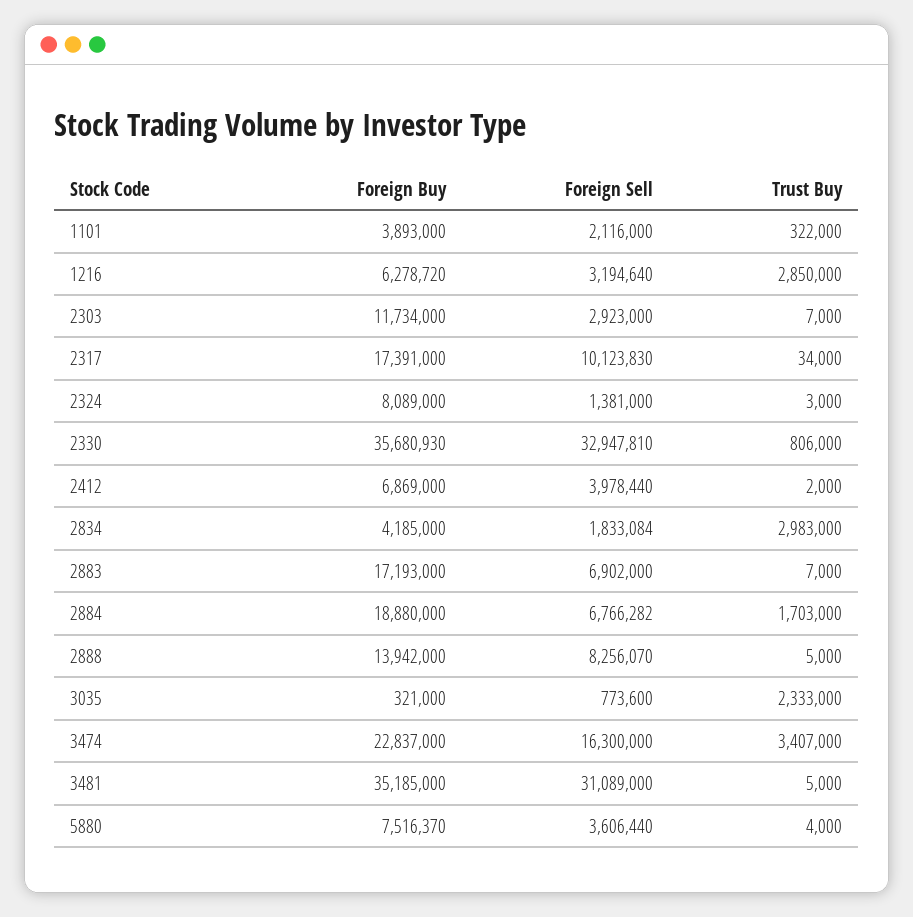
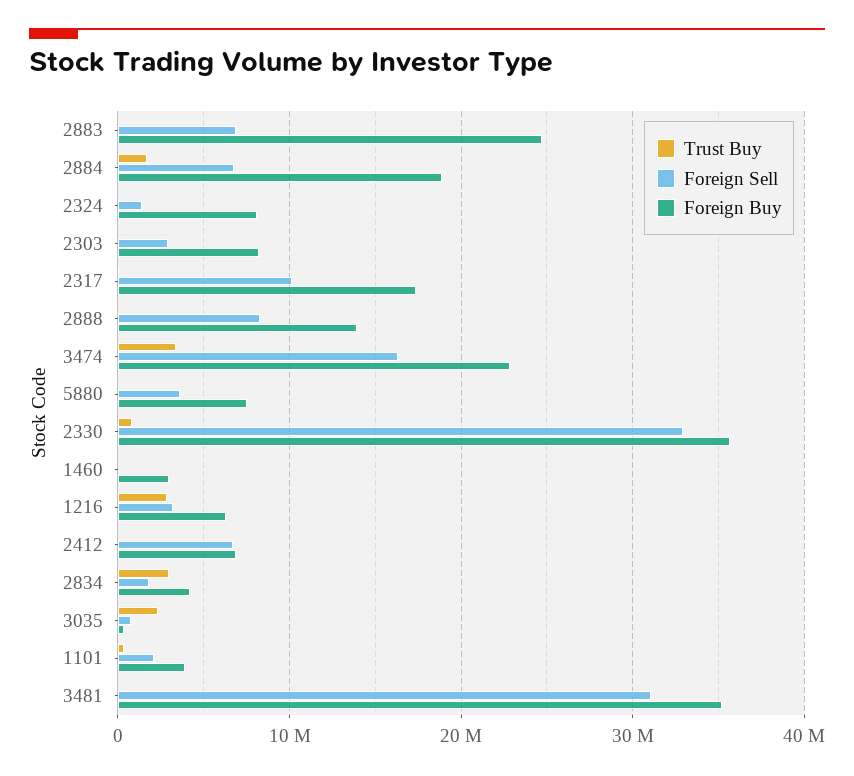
Foreign Buy, 2303: 11734000 -> 8000000
Foreign Sell, 2412: 3978440 -> 7000000
Foreign Buy, 2883: 17193000 -> 25000000
Trust Buy, 1460: none -> 0
Foreign Sell, 1460: none -> 0
Foreign Buy, 1460: none -> 3000000

